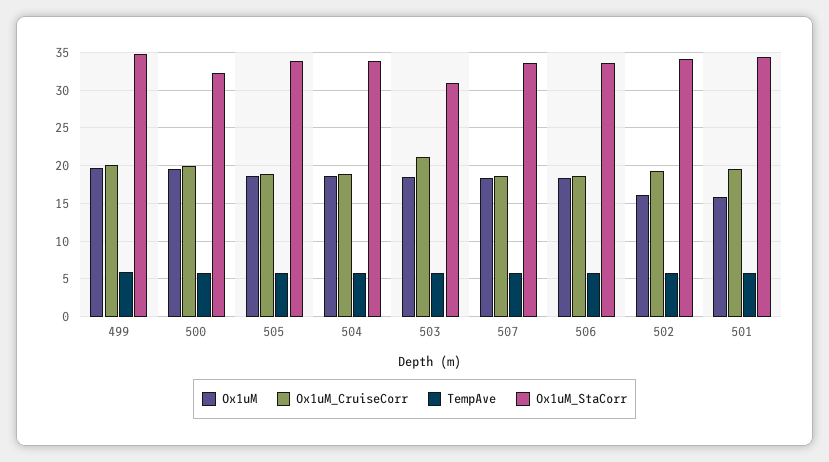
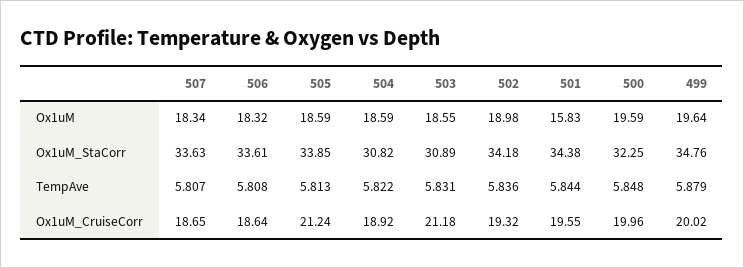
Ox1uM_CruiseCorr, 505: 19 -> 21.24
Ox1uM_StaCorr, 504: 34 -> 30.82
Ox1uM, 502: 16 -> 18.98

